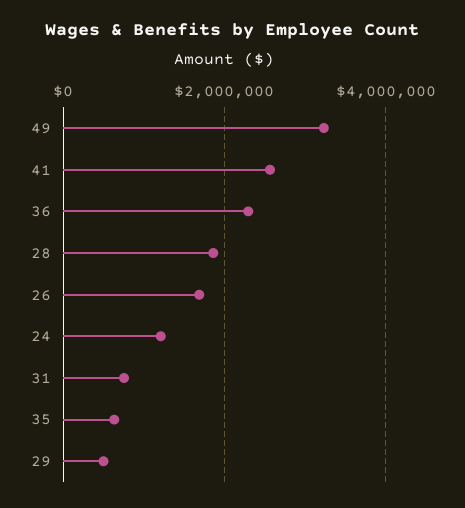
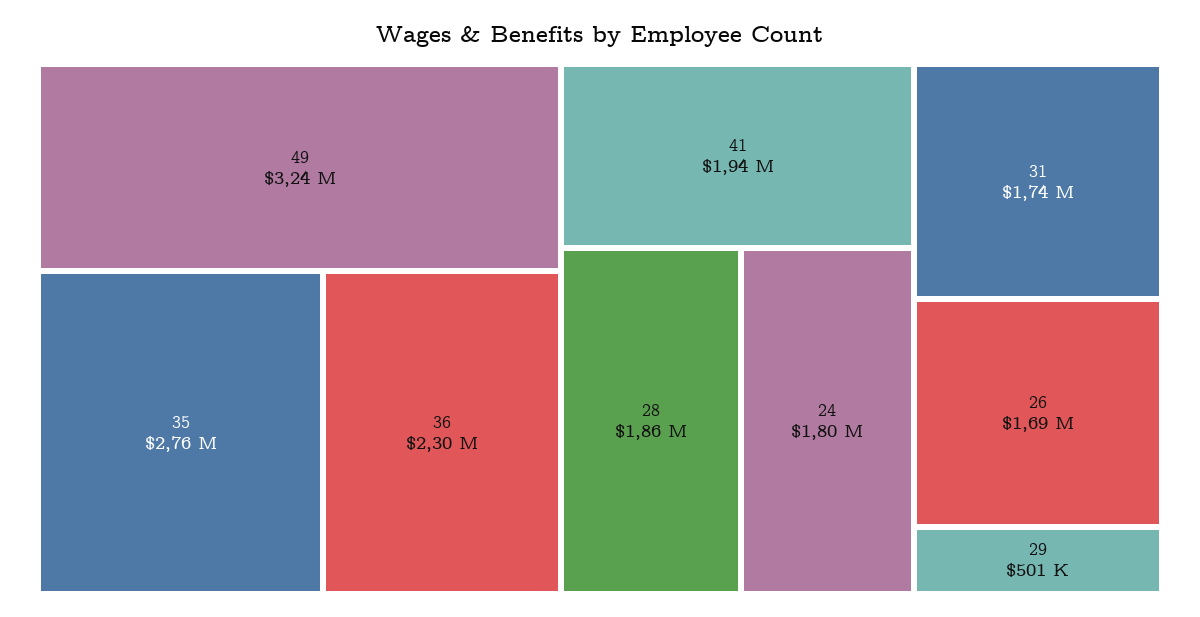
41: 2600000 -> 1940000
24: 1200000 -> 1800000
31: 800000 -> 1740000
35: 600000 -> 2760000

